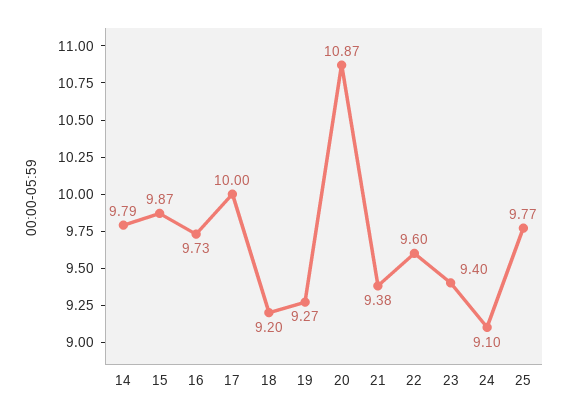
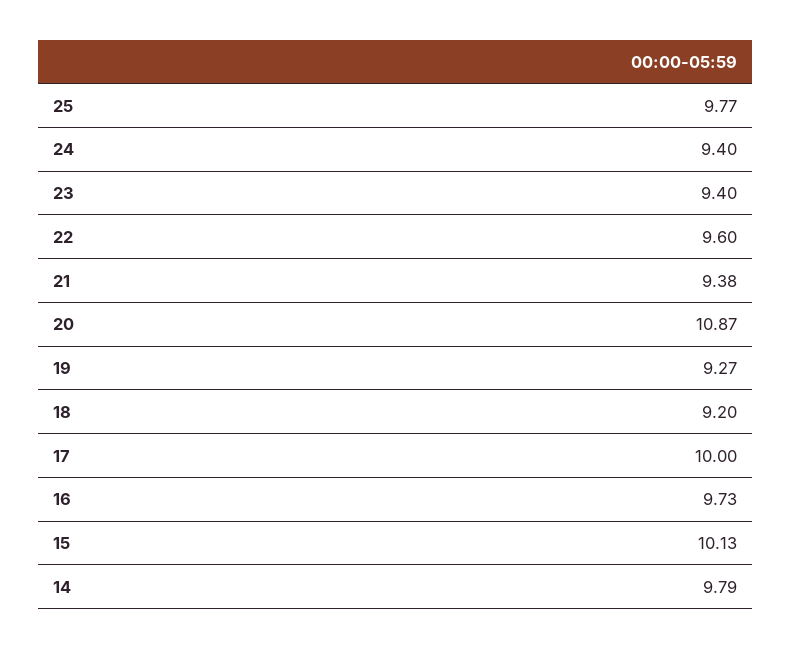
15: 9.87 -> 10.13
24: 9.1 -> 9.4

